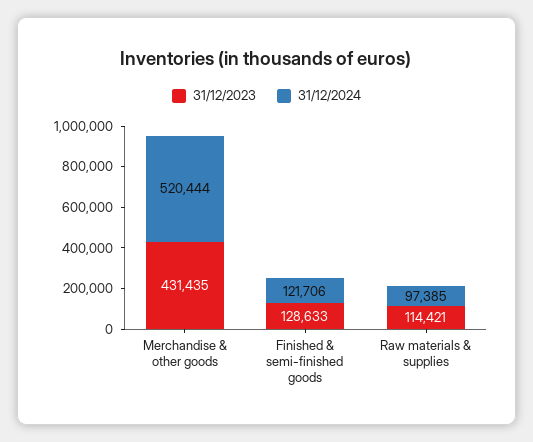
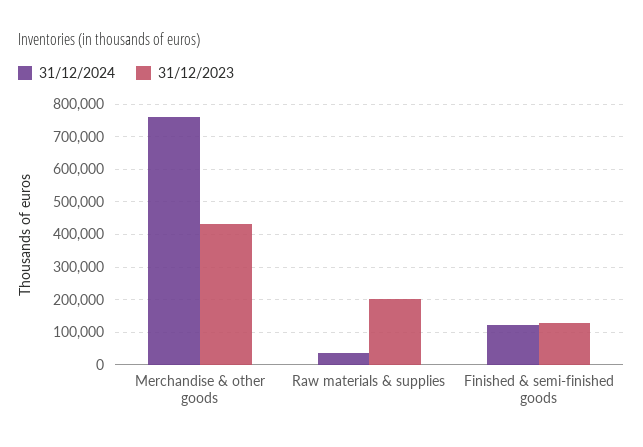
31/12/2024, Merchandise & other goods: 520444 -> 760000
31/12/2023, Raw materials & supplies: 114421 -> 200000
31/12/2024, Raw materials & supplies: 97385 -> 40000

